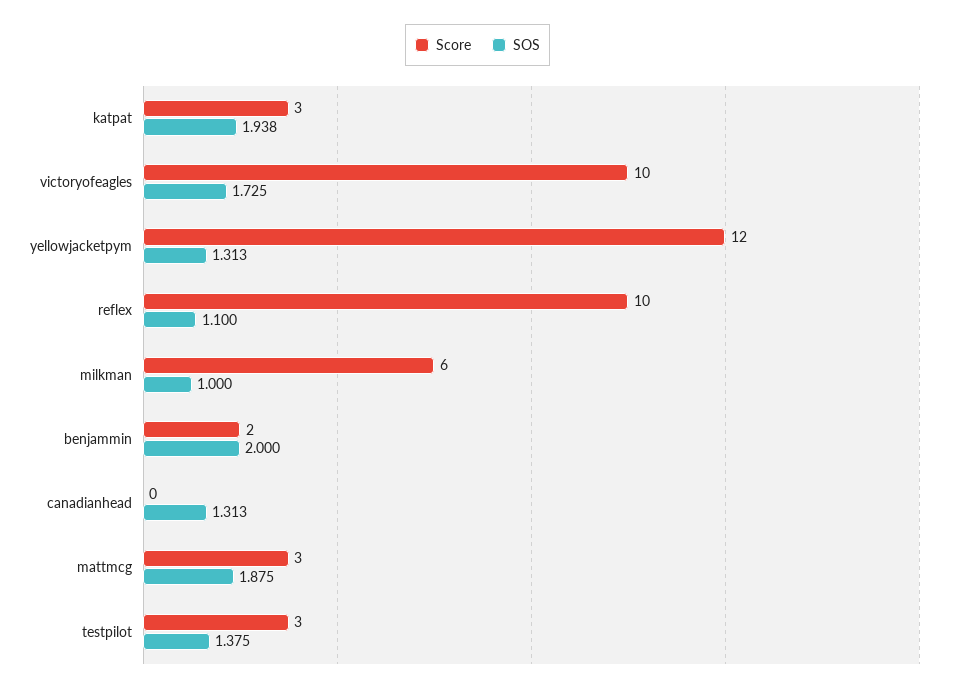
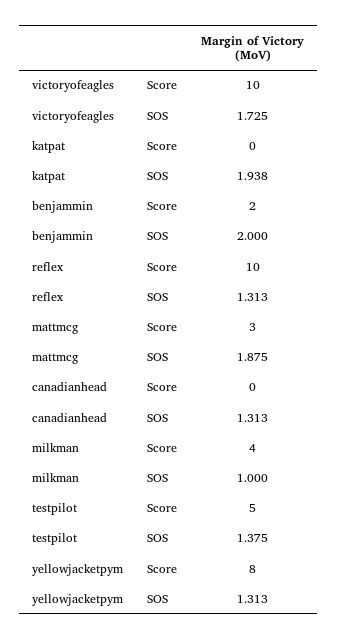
Score, katpat: 3 -> 0
Score, yellowjacketpym: 12 -> 8
SOS, reflex: 1.1 -> 1.313
Score, milkman: 6 -> 4
Score, testpilot: 3 -> 5

